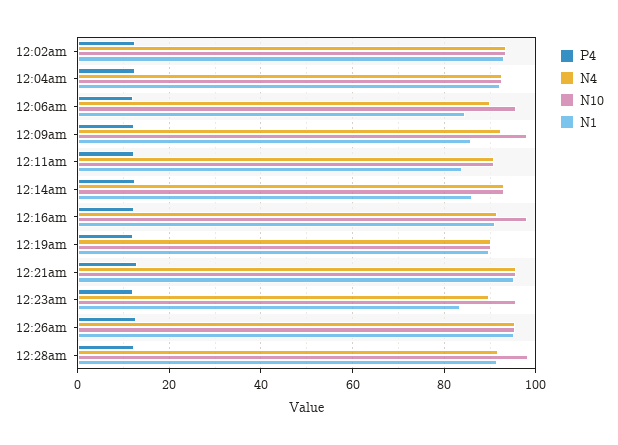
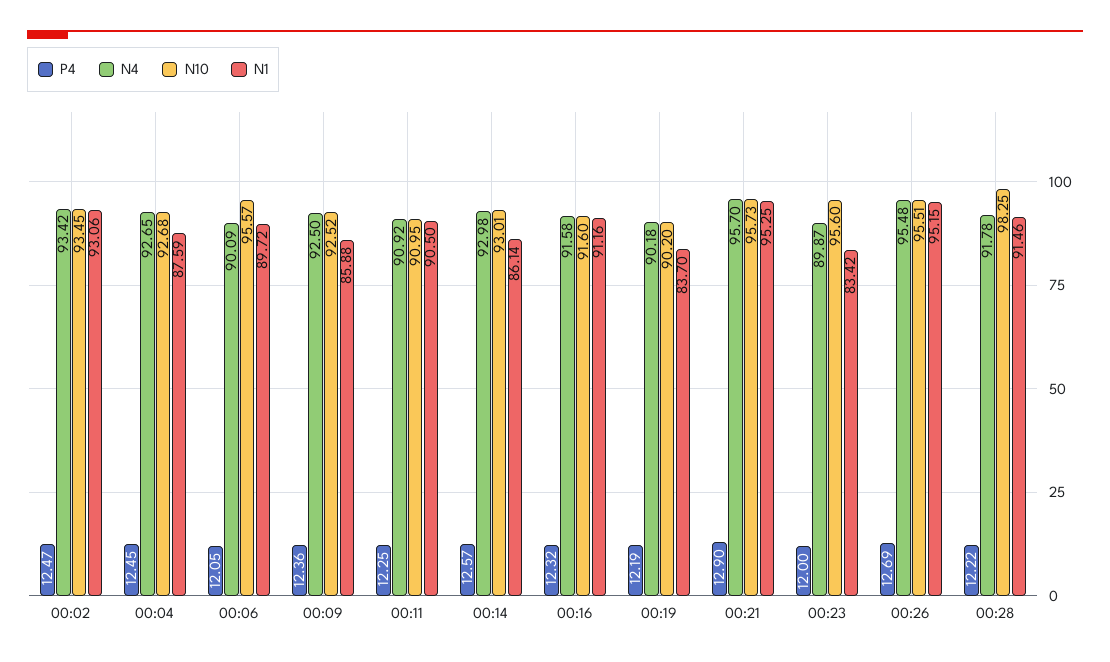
N1, 12:04am: 92 -> 87.59
N1, 12:06am: 84 -> 89.72
N10, 12:09am: 98 -> 92.52
N1, 12:11am: 84 -> 90.5
N10, 12:16am: 98 -> 91.6
N1, 12:19am: 90 -> 83.7

